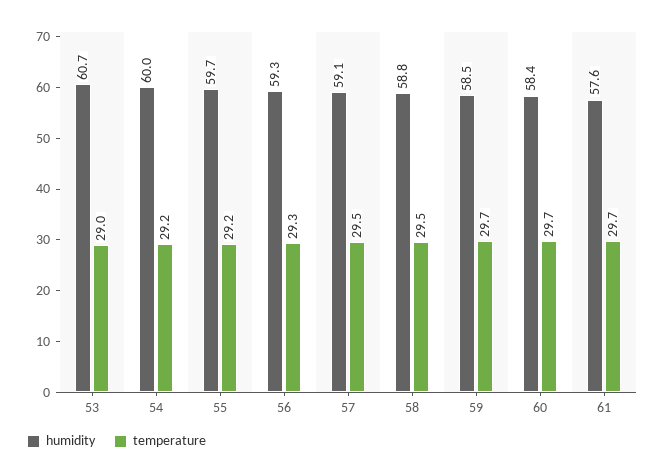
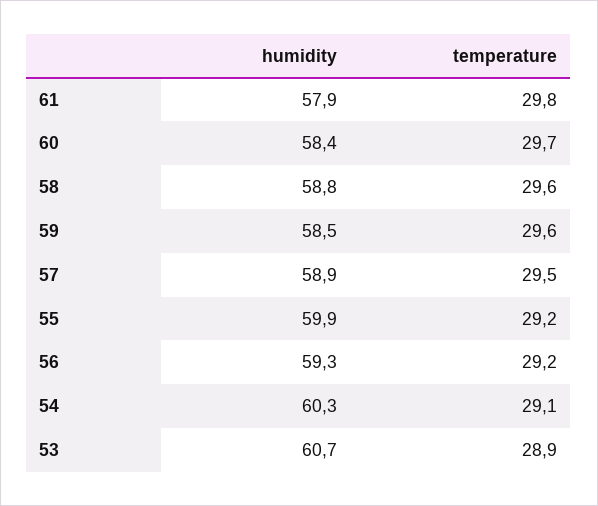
temperature, 53: 29 -> 28.9
humidity, 54: 60 -> 60.3
temperature, 54: 29.2 -> 29.1
humidity, 55: 59.7 -> 59.9
temperature, 56: 29.3 -> 29.2
humidity, 57: 59.1 -> 58.9
temperature, 58: 29.5 -> 29.6
temperature, 59: 29.7 -> 29.6
humidity, 61: 57.6 -> 57.9
temperature, 61: 29.7 -> 29.8

